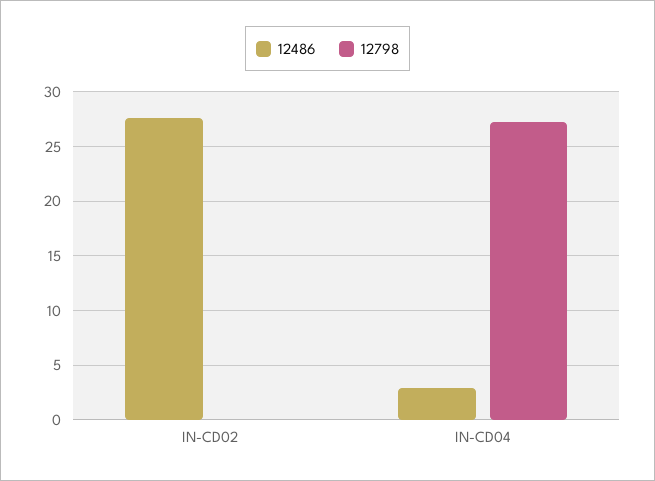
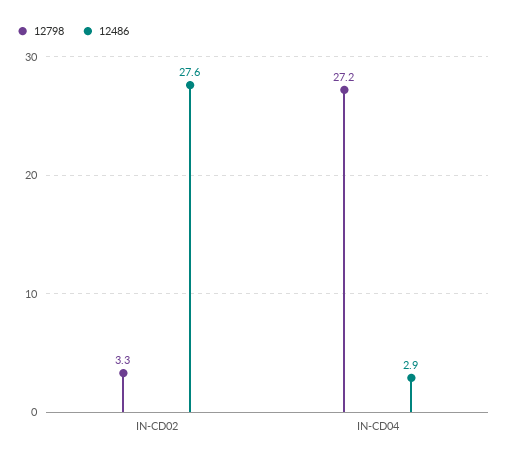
12798, IN-CD02: 0 -> 3.3

